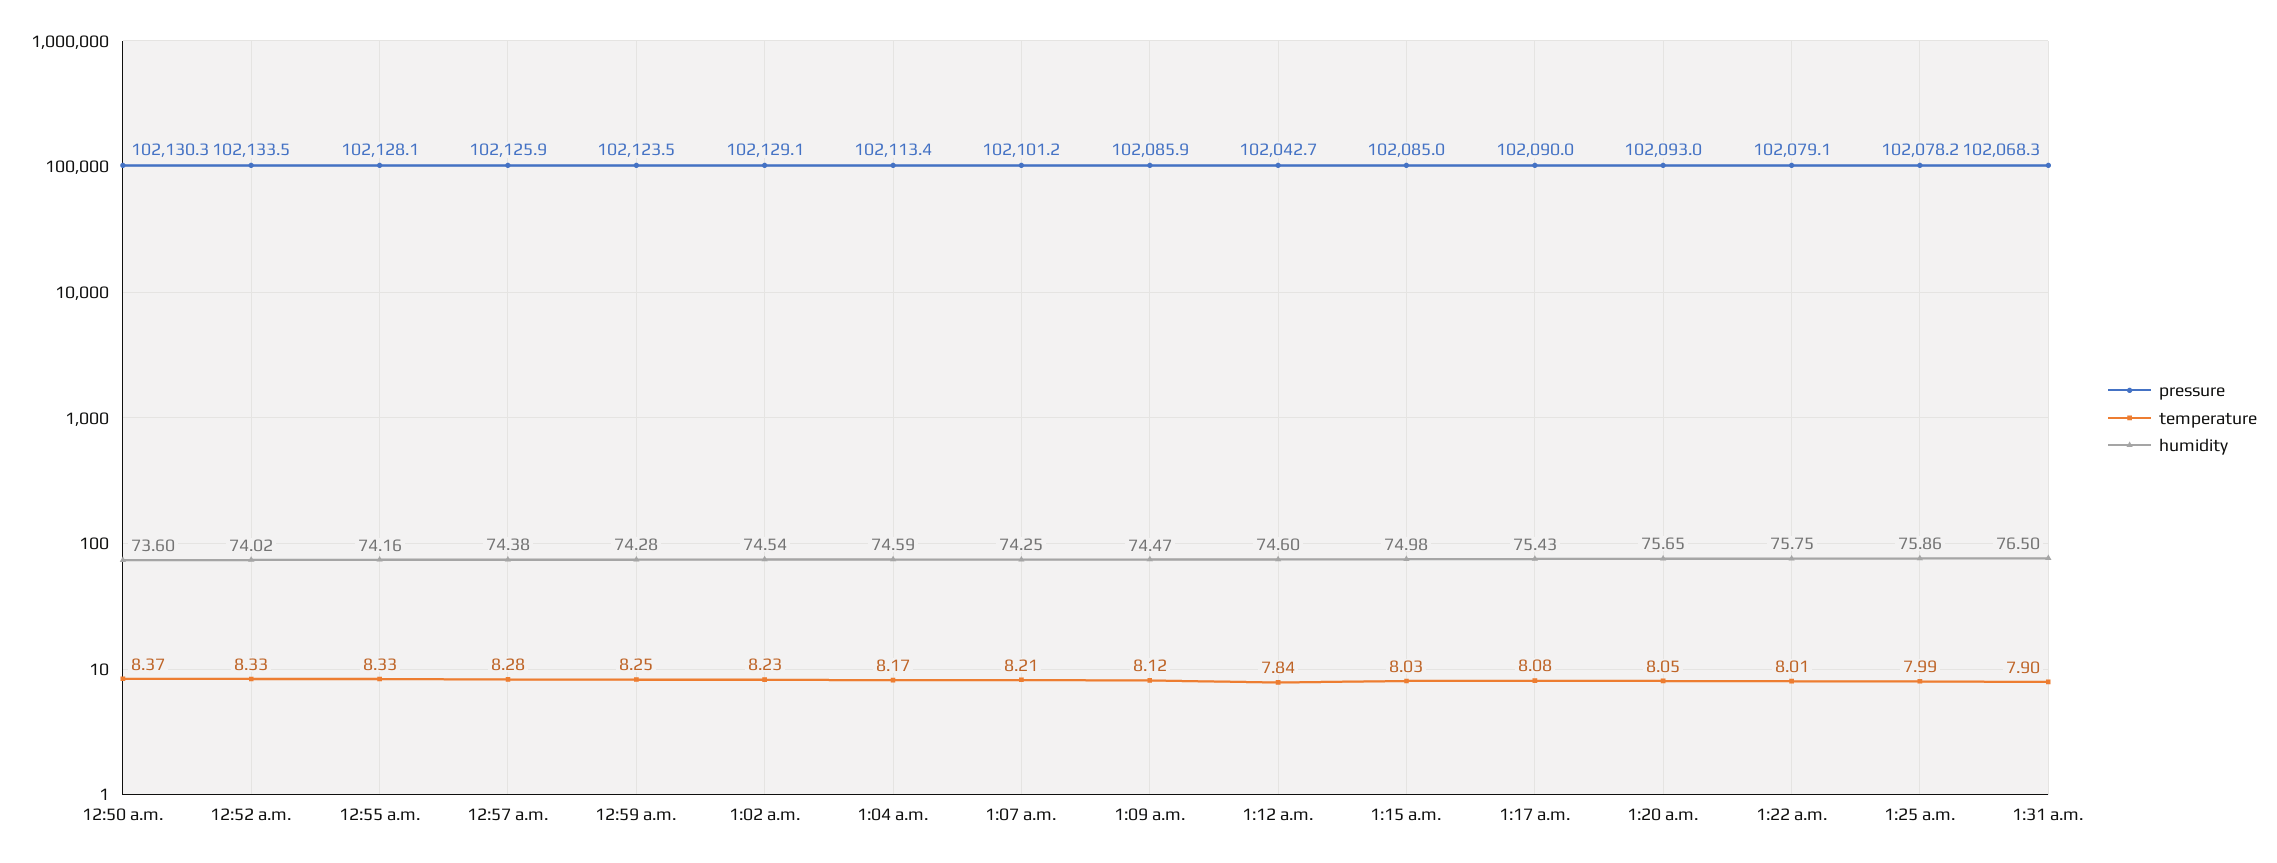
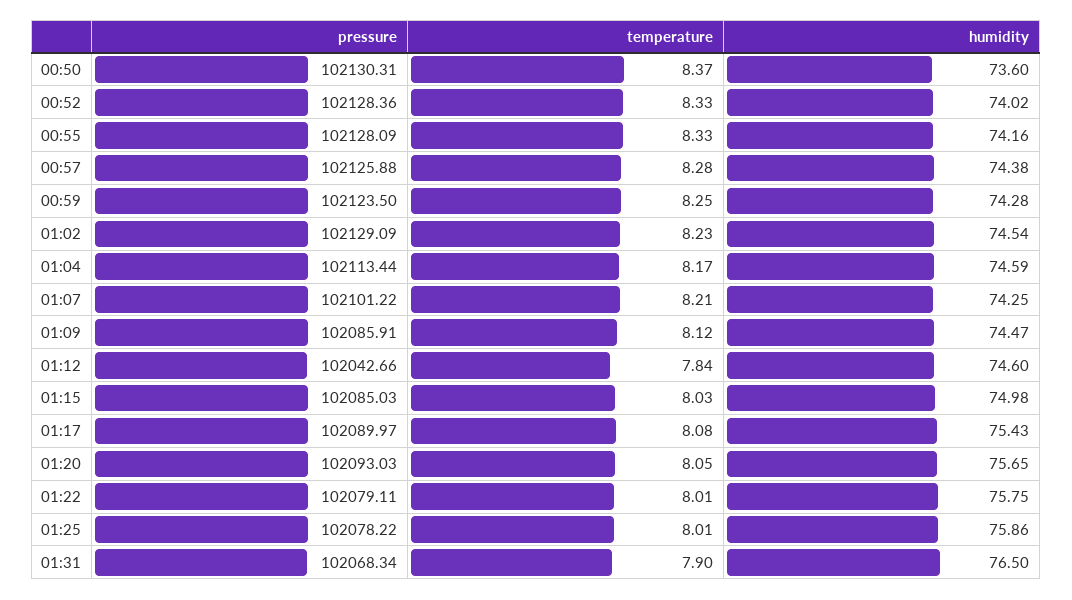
pressure, 12:52 a.m.: 102133.5 -> 102128.36
temperature, 1:25 a.m.: 7.99 -> 8.01

